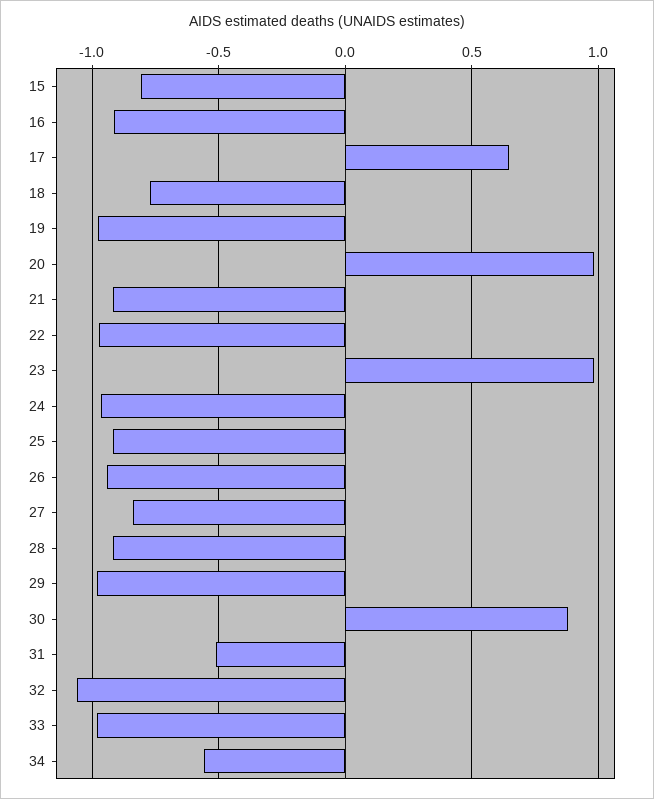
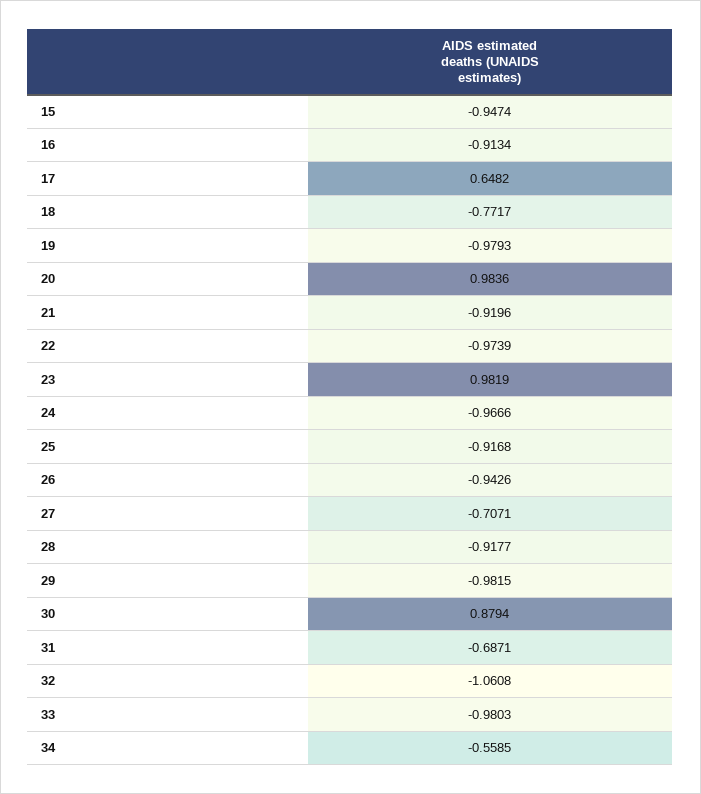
15: -0.8 -> -0.9474
27: -0.85 -> -0.7071
31: -0.5 -> -0.6871

